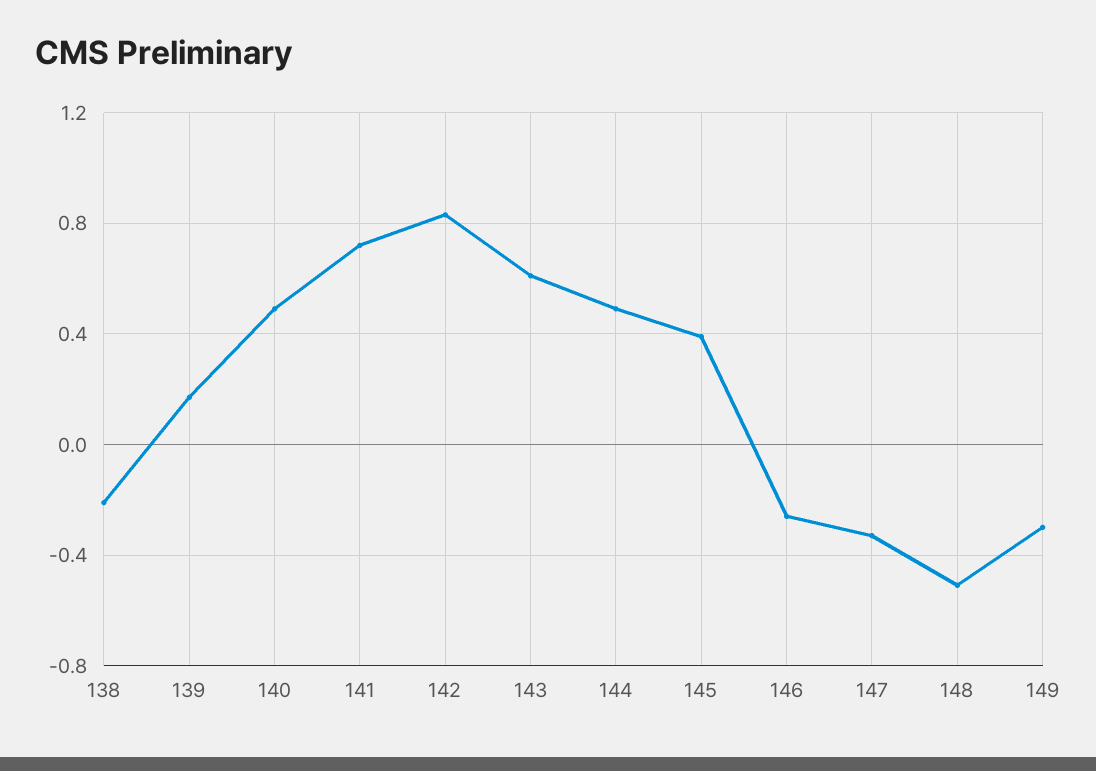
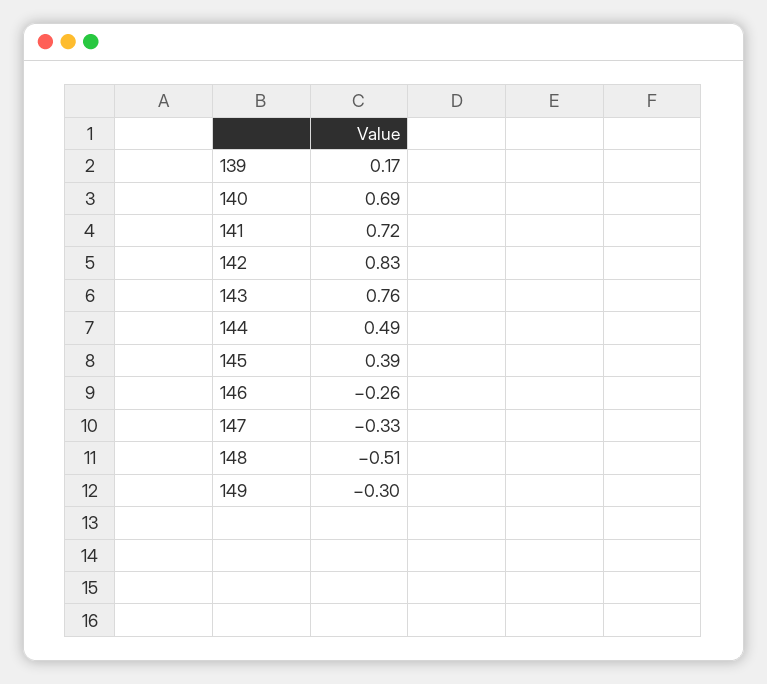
138: -0.2 -> none
140: 0.5 -> 0.69
143: 0.6 -> 0.76

